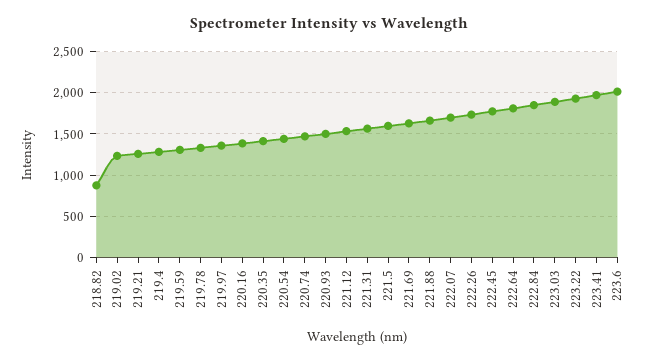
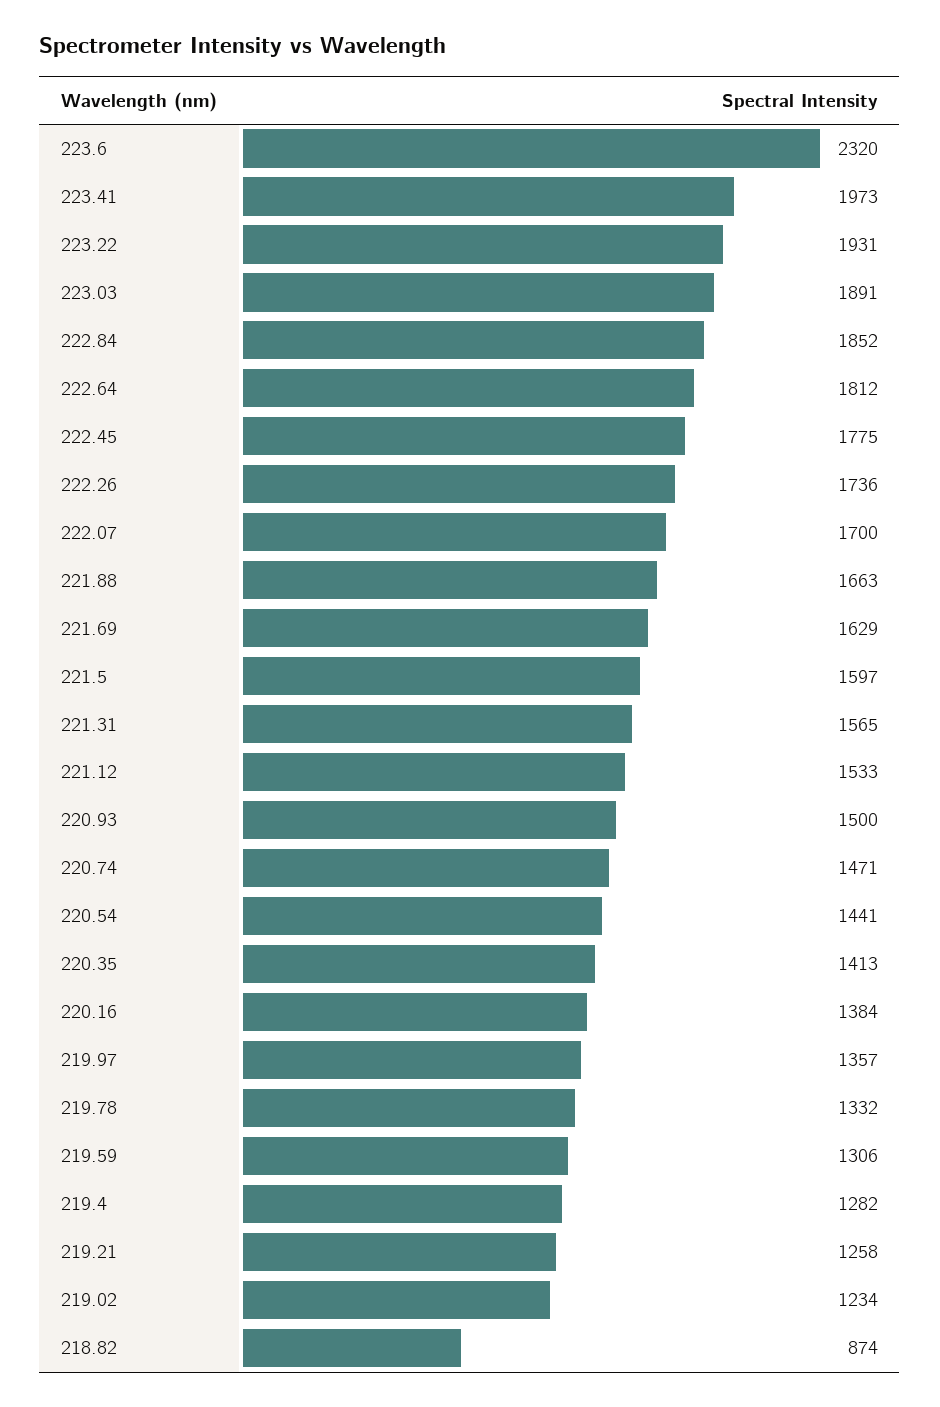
223.6: 2000 -> 2320

